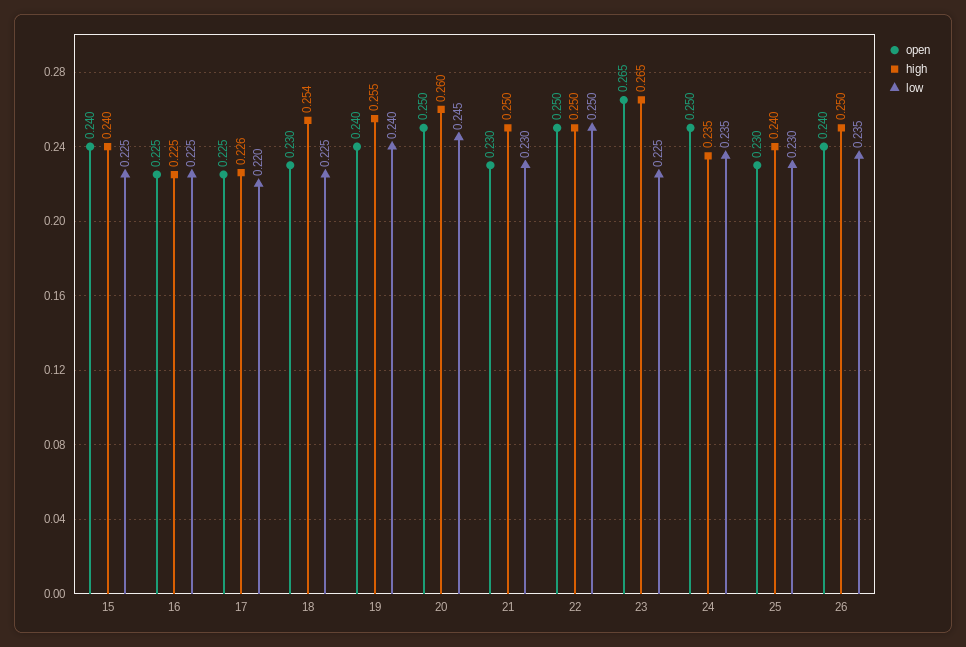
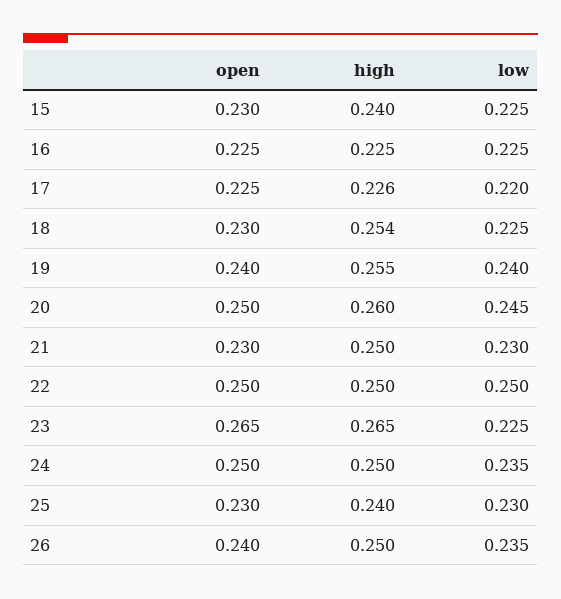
open, 15: 0.24 -> 0.23
high, 24: 0.235 -> 0.25

